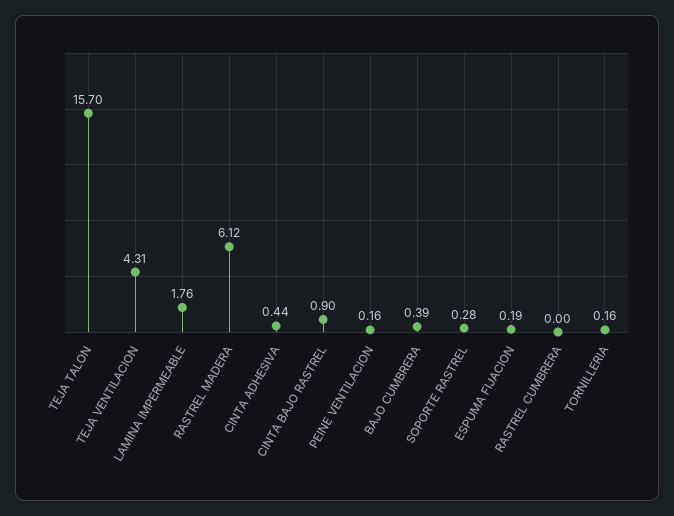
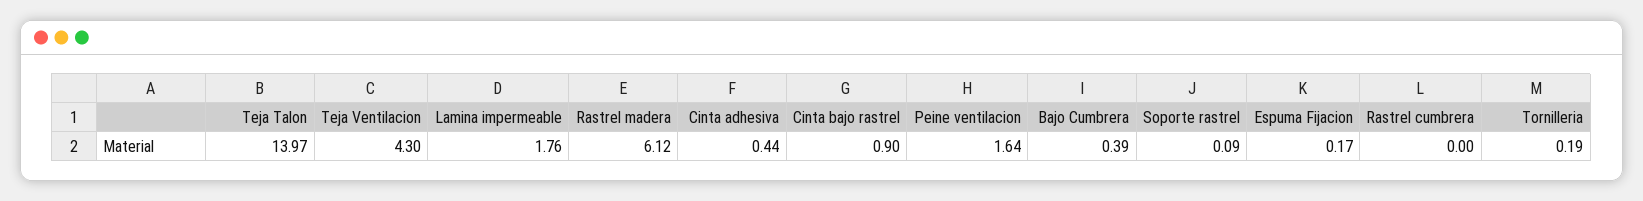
TEJA TALON: 15.7 -> 13.97
TEJA VENTILACION: 4.31 -> 4.3
PEINE VENTILACION: 0.16 -> 1.64
SOPORTE RASTREL: 0.28 -> 0.09
ESPUMA FIJACION: 0.19 -> 0.17
TORNILLERIA: 0.16 -> 0.19

